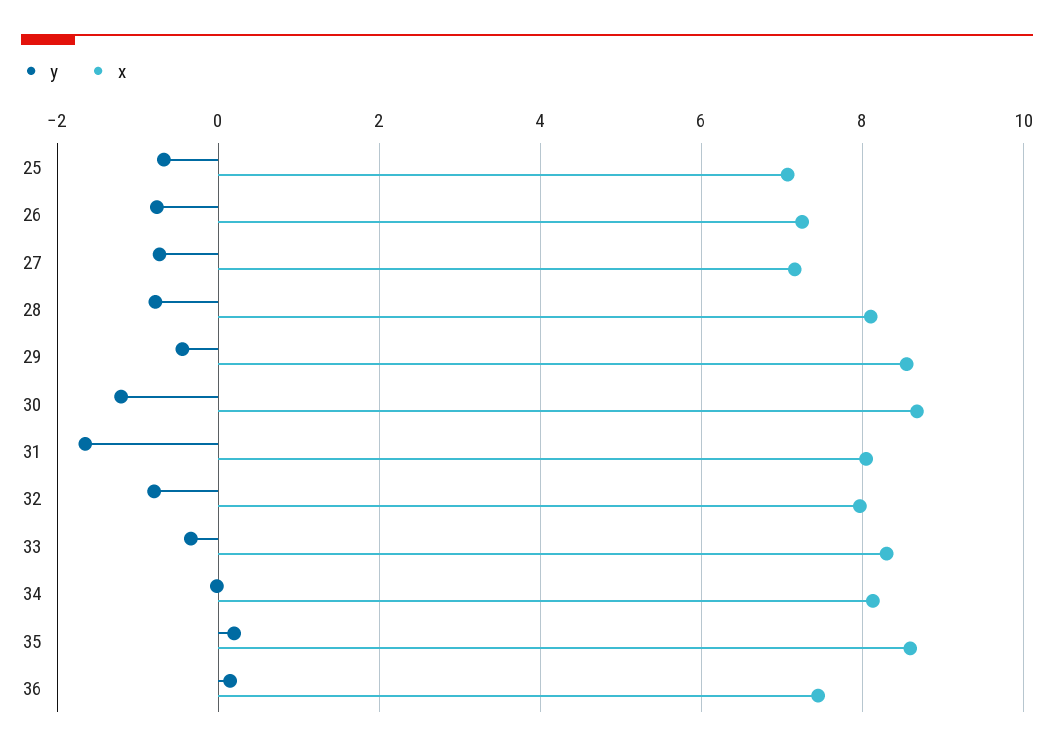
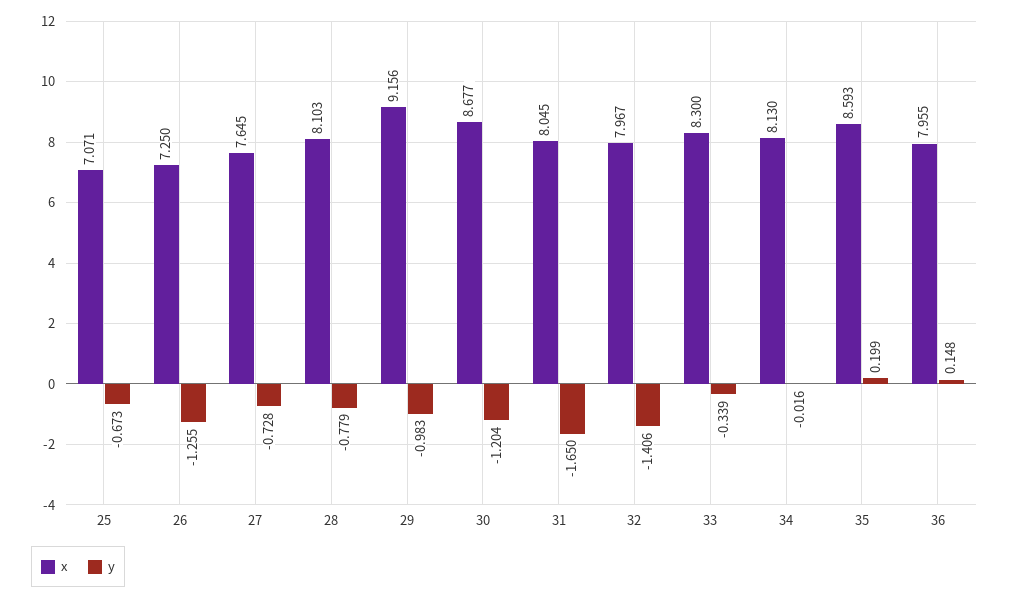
y, 26: -0.8 -> -1.255
x, 27: 7.2 -> 7.645
y, 29: -0.4 -> -0.983
x, 29: 8.6 -> 9.156
y, 32: -0.8 -> -1.406
x, 36: 7.4 -> 7.955

